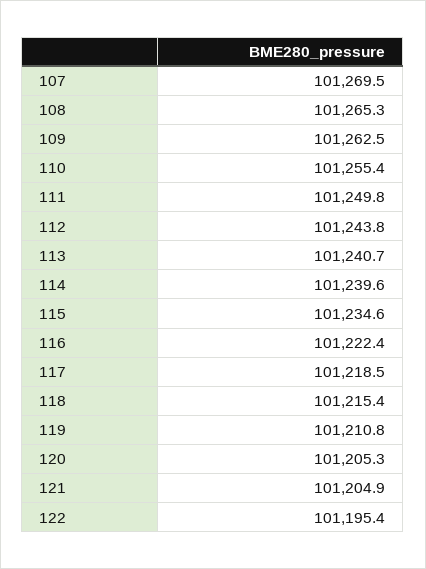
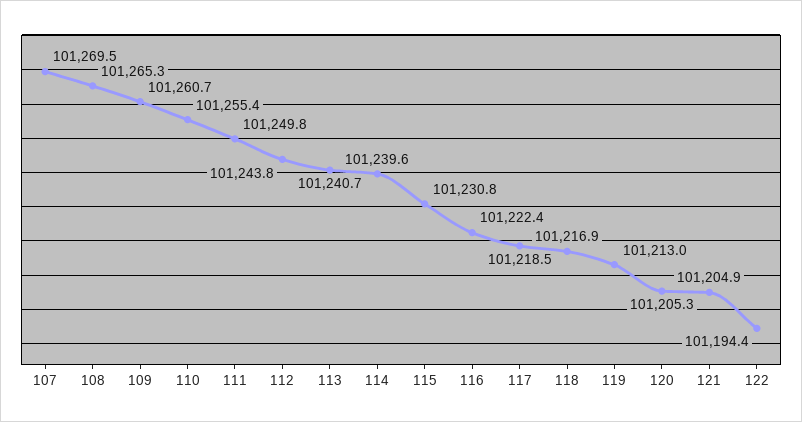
109: 101262.5 -> 101260.7
115: 101234.6 -> 101230.8
118: 101215.4 -> 101216.9
119: 101210.8 -> 101213
122: 101195.4 -> 101194.4

